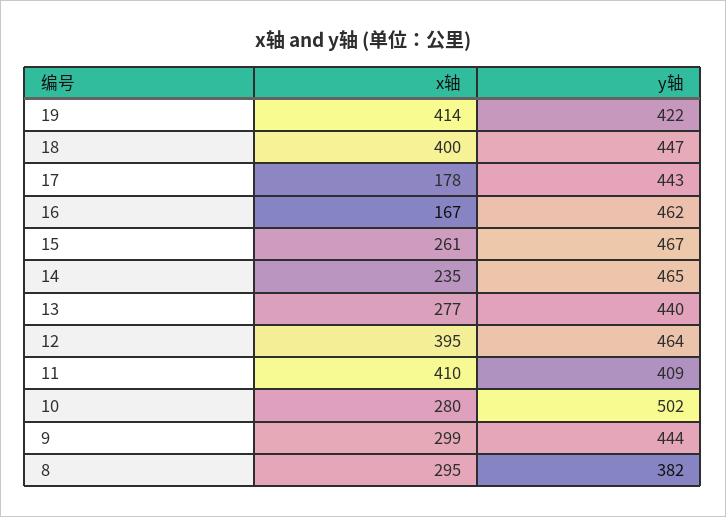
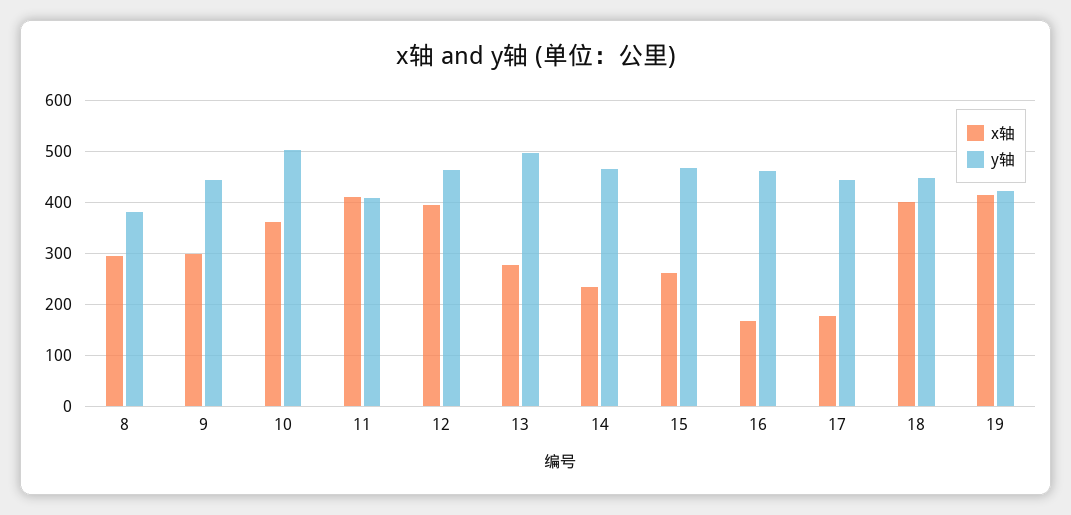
y轴, 13: 440 -> 500
x轴, 10: 280 -> 360

